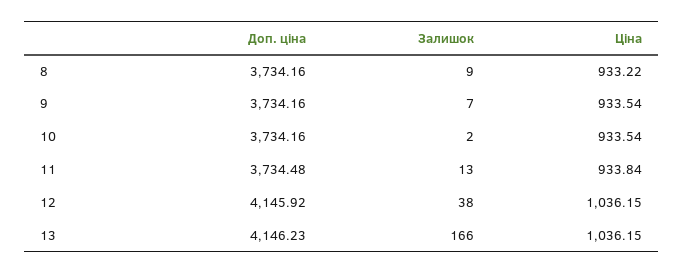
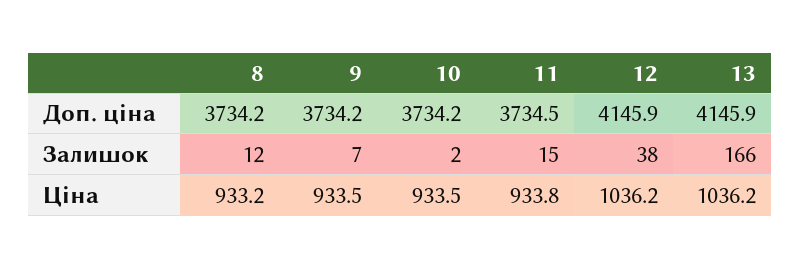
Залишок, 8: 9 -> 12
Залишок, 11: 13 -> 15
Доп. ціна, 13: 4146.23 -> 4145.9

